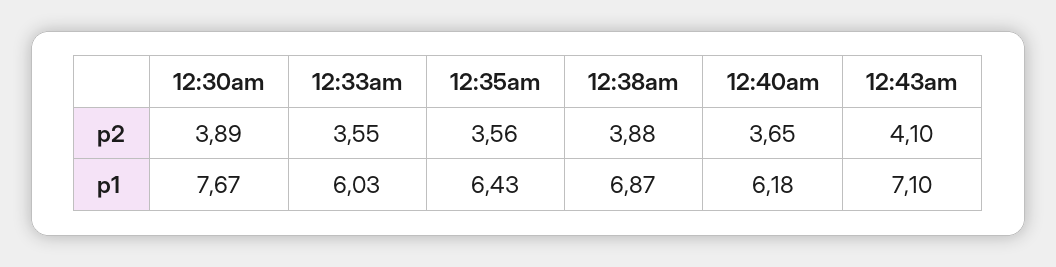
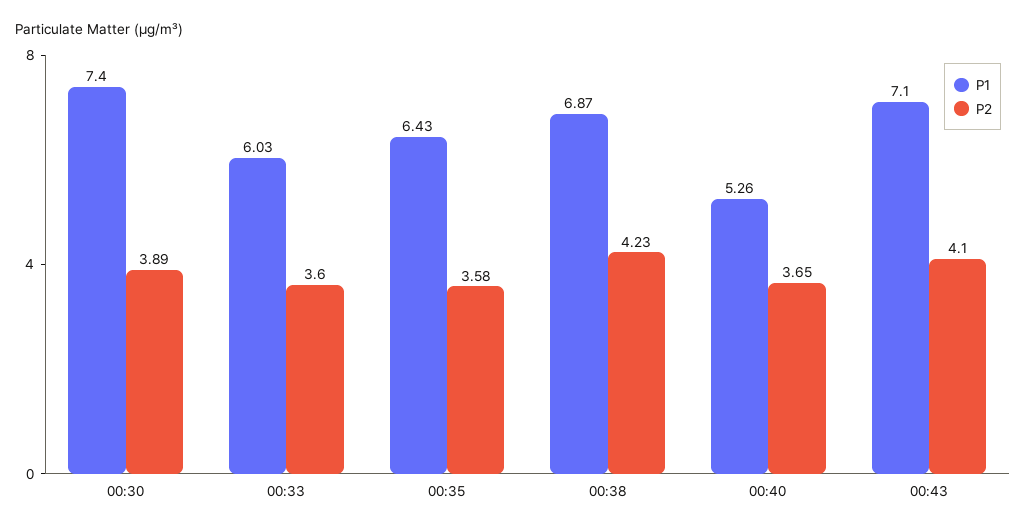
p2, 12:33am: 3.55 -> 3.6
p2, 12:35am: 3.56 -> 3.58
p2, 12:38am: 3.88 -> 4.23
p1, 12:30am: 7.67 -> 7.4
p1, 12:40am: 6.18 -> 5.26

